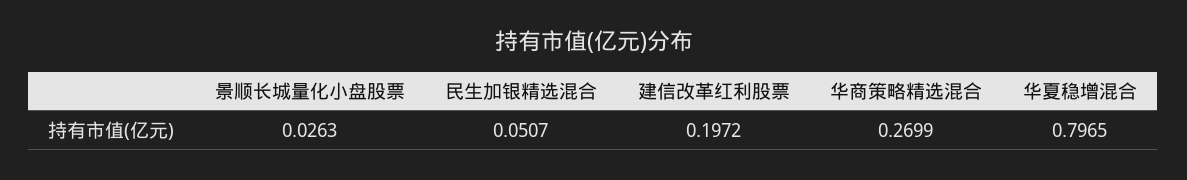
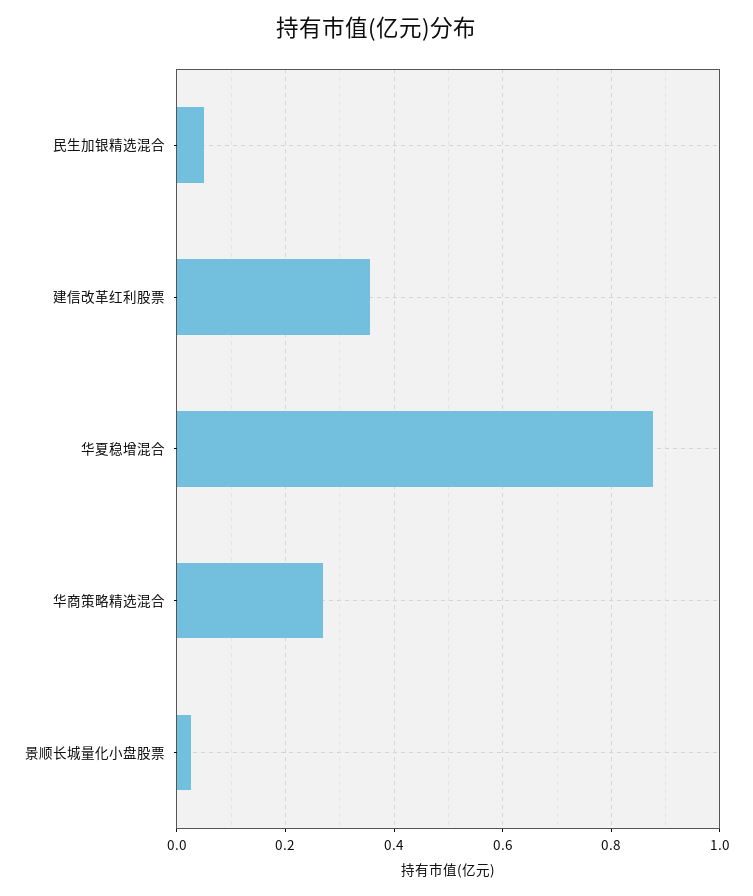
建信改革红利股票: 0.1972 -> 0.36
华夏稳增混合: 0.7965 -> 0.88

